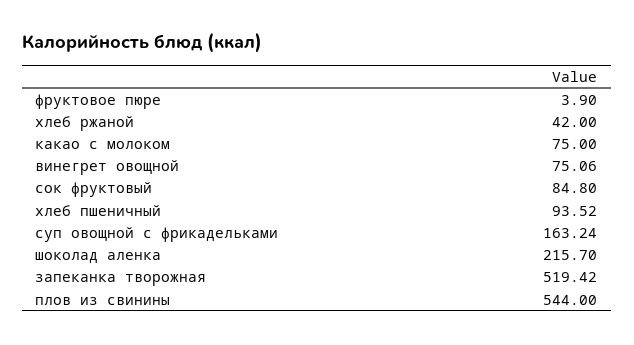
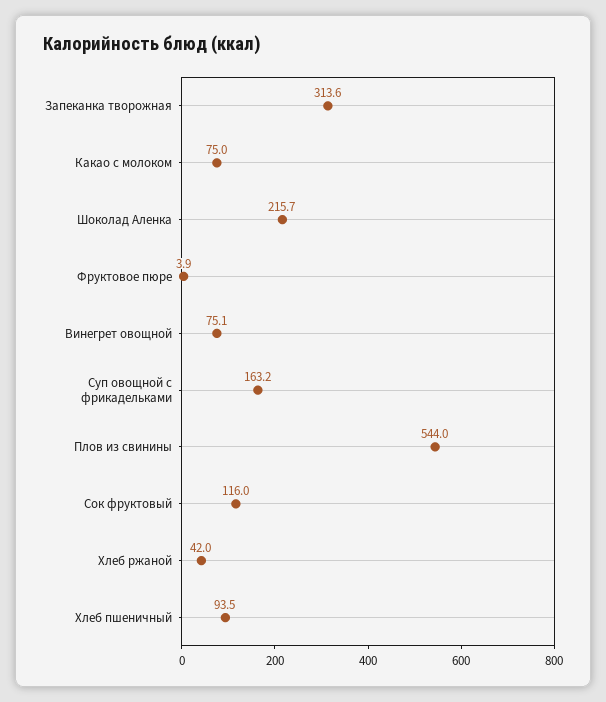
сок фруктовый: 84.8 -> 116
запеканка творожная: 519.42 -> 313.6

